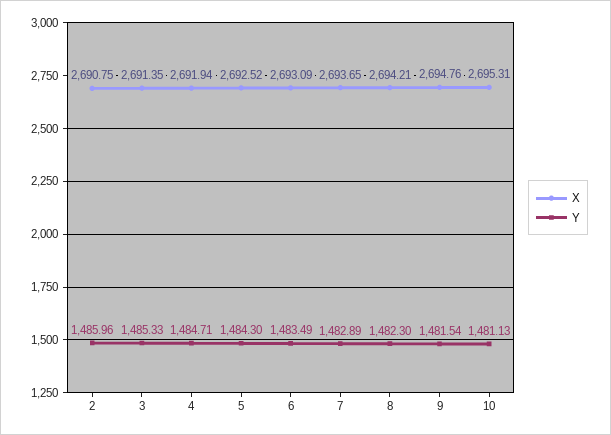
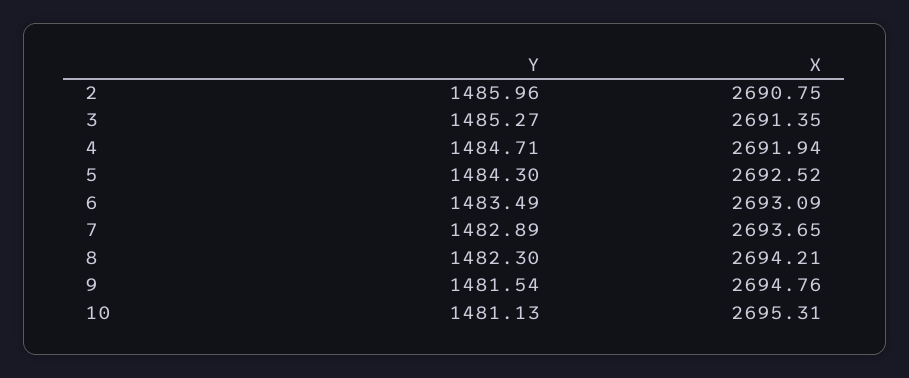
Y, 3: 1485.33 -> 1485.27

